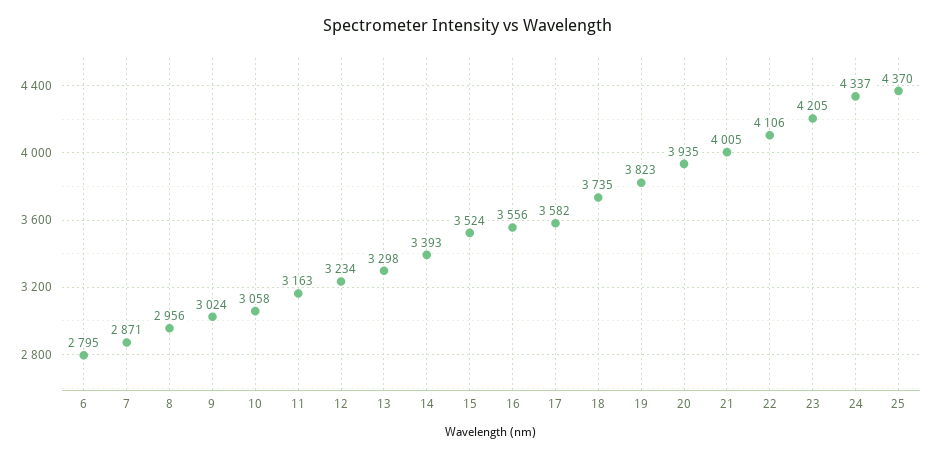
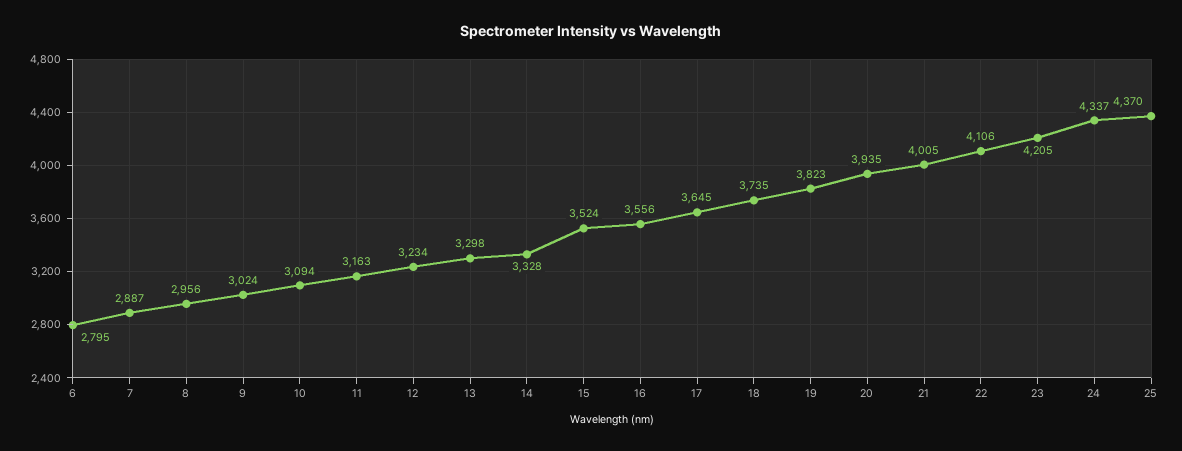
7: 2871 -> 2887
10: 3058 -> 3094
14: 3393 -> 3328
17: 3582 -> 3645

